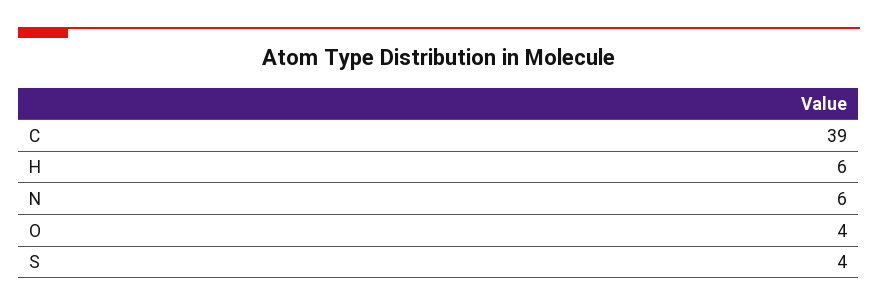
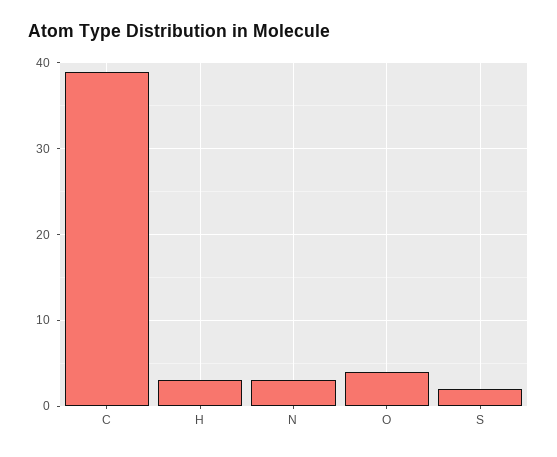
H: 6 -> 3
N: 6 -> 3
S: 4 -> 2

